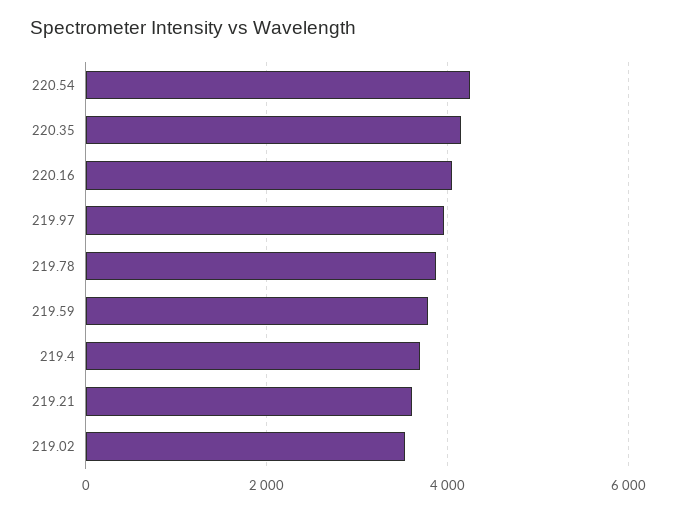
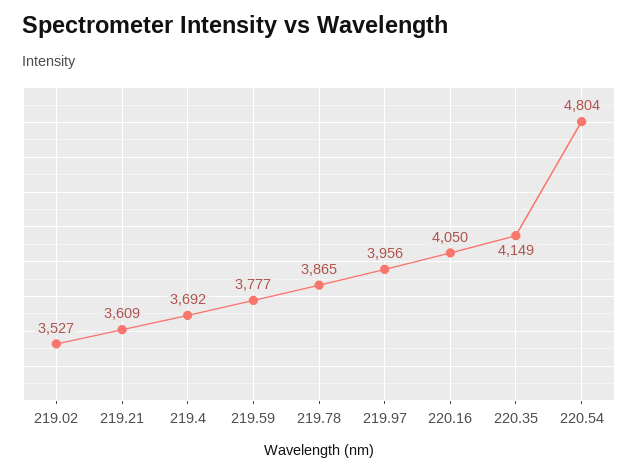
220.54: 4200 -> 4804

